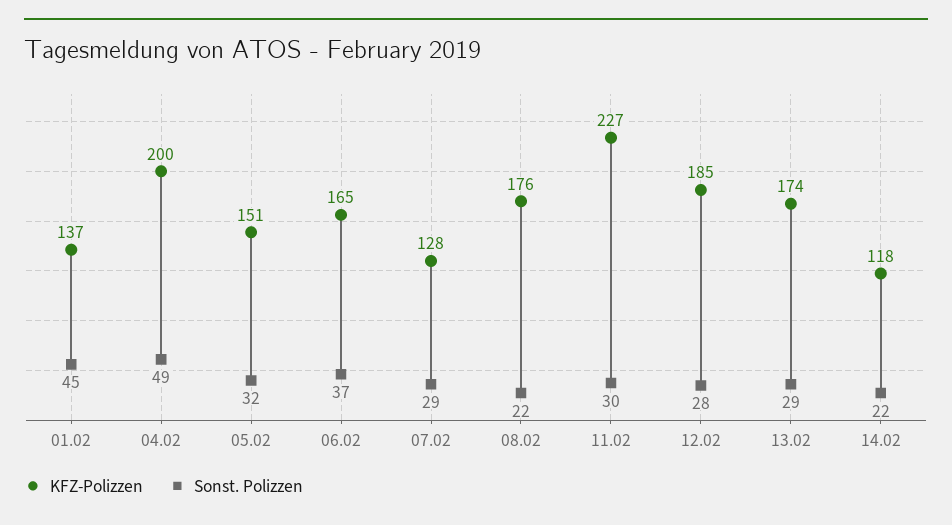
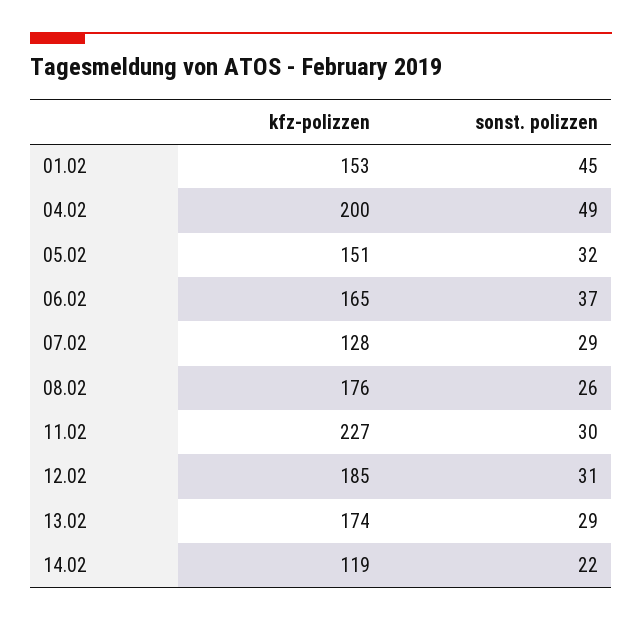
KFZ-Polizzen, 01.02: 137 -> 153
Sonst. Polizzen, 08.02: 22 -> 26
Sonst. Polizzen, 12.02: 28 -> 31
KFZ-Polizzen, 14.02: 118 -> 119

